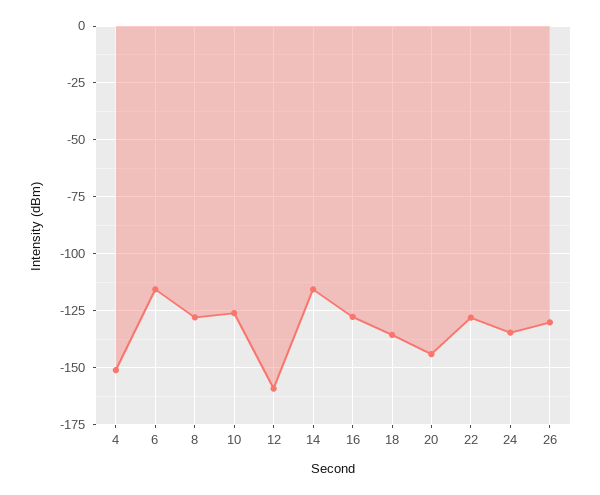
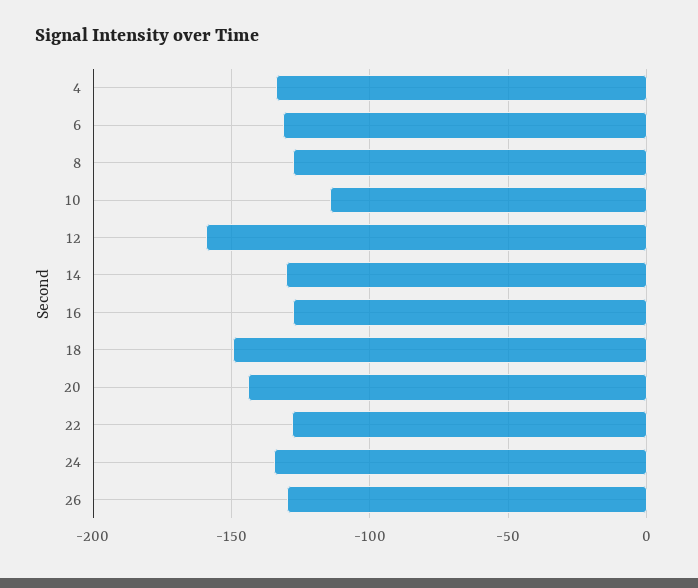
4: -150 -> -135
6: -115 -> -130
10: -125 -> -115
14: -115 -> -130
18: -135 -> -150

